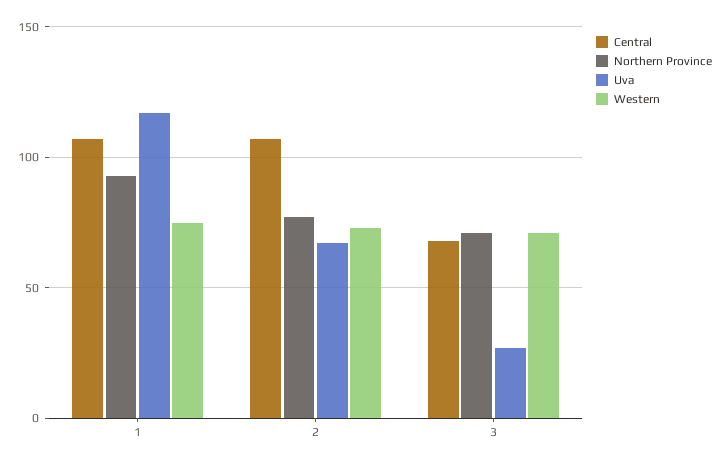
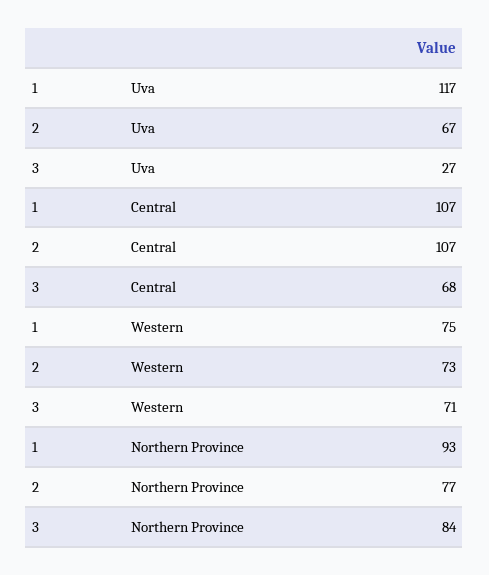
Northern Province, 3: 70 -> 84

